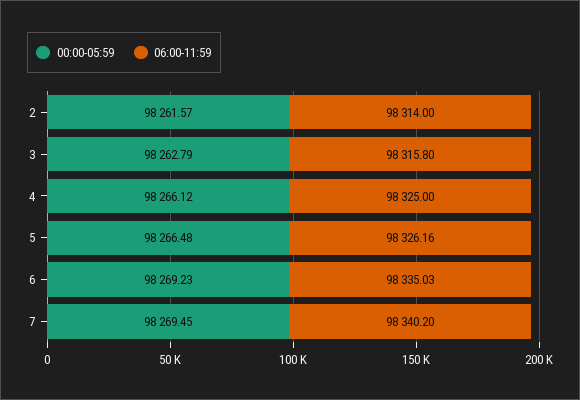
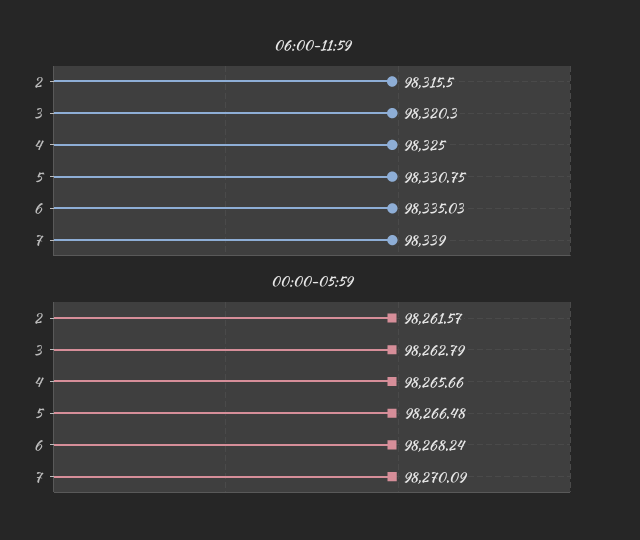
06:00-11:59, 2: 98314 -> 98315.5
06:00-11:59, 3: 98315.8 -> 98320.3
00:00-05:59, 4: 98266.12 -> 98265.66
06:00-11:59, 5: 98326.16 -> 98330.75
00:00-05:59, 6: 98269.23 -> 98268.24
00:00-05:59, 7: 98269.45 -> 98270.09
06:00-11:59, 7: 98340.2 -> 98339

